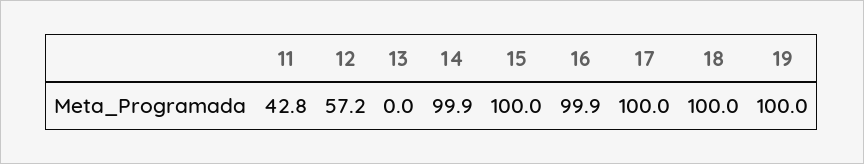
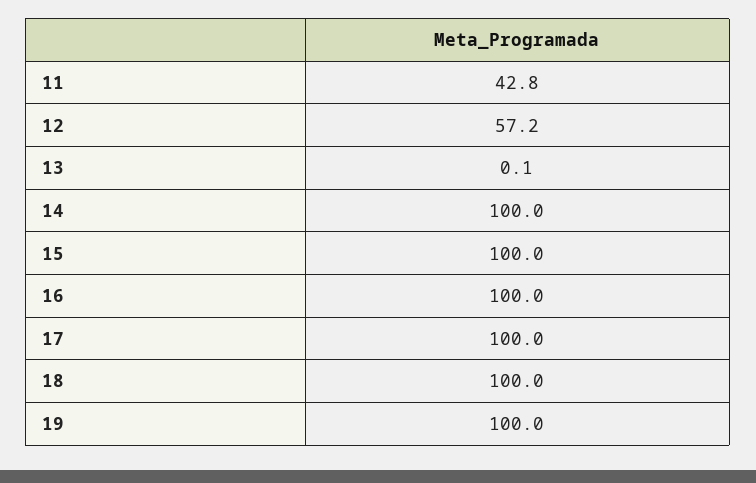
13: 0 -> 0.1
14: 99.9 -> 100
16: 99.9 -> 100

